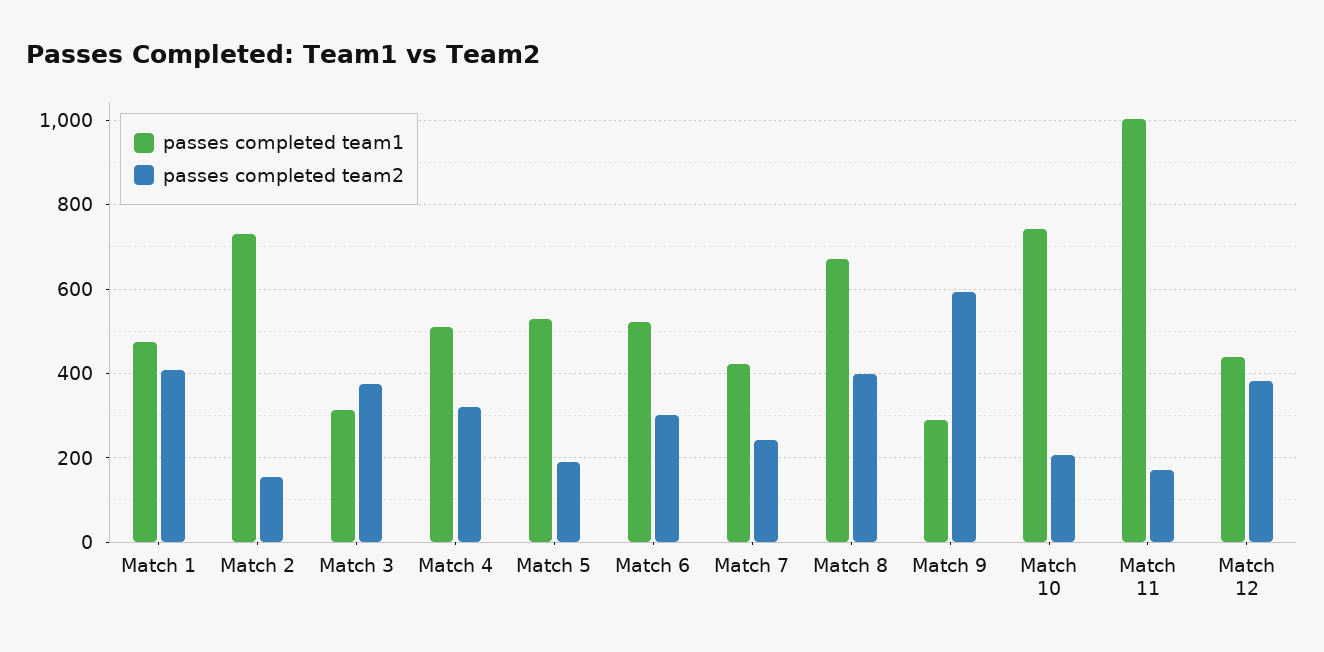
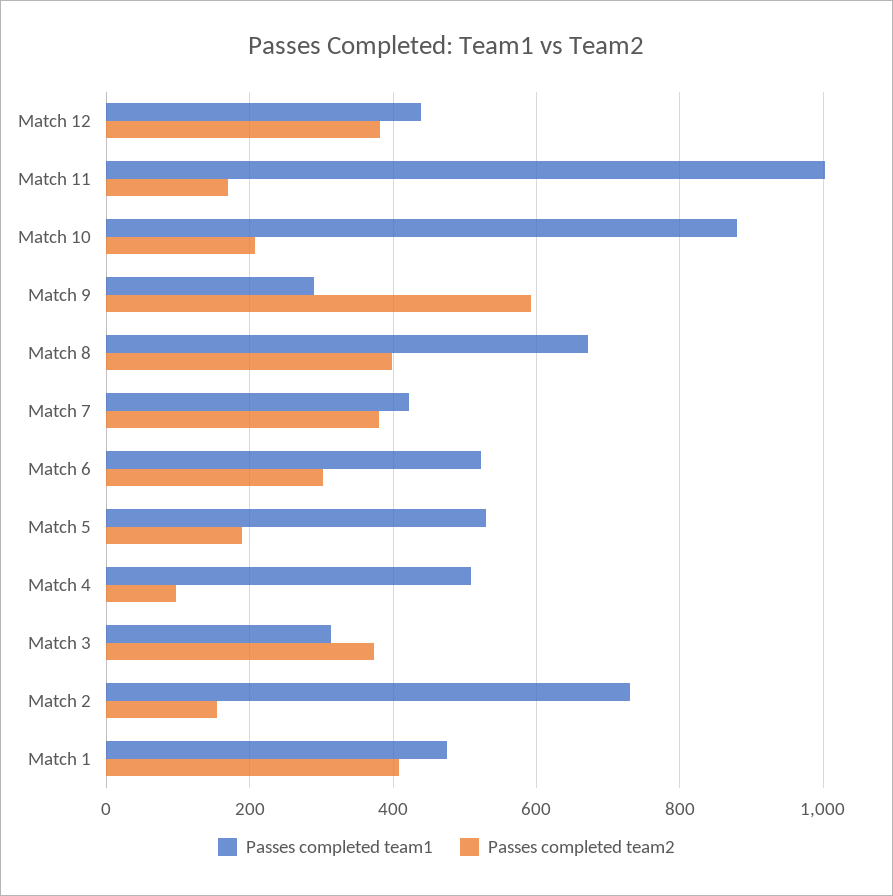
passes completed team2, Match 4: 320 -> 100
passes completed team2, Match 7: 240 -> 380
passes completed team1, Match 10: 740 -> 880

